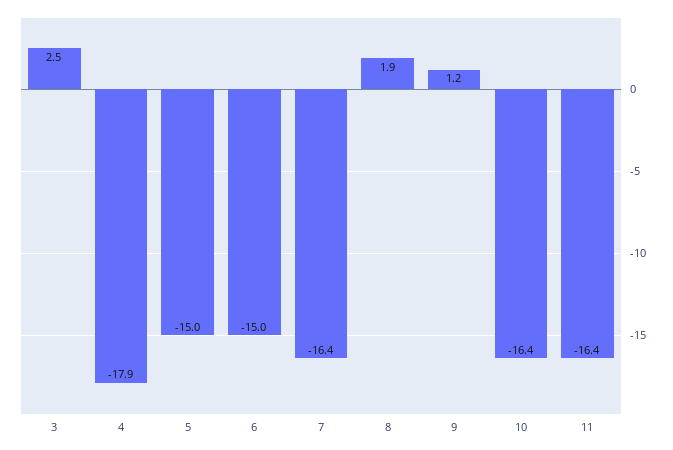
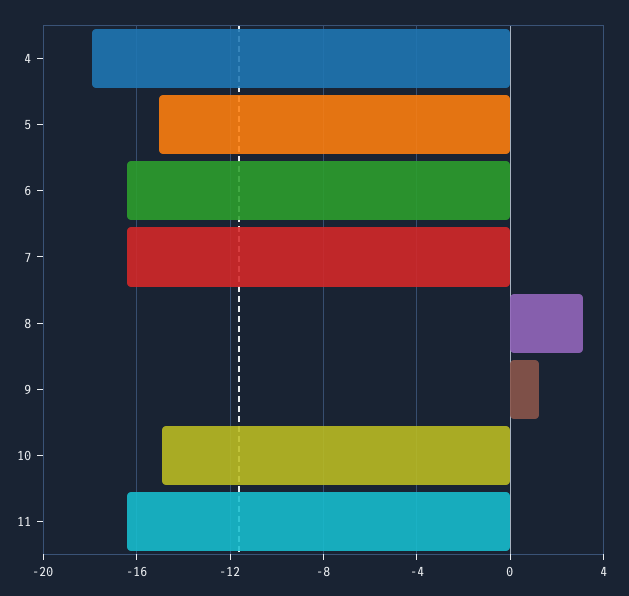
3: 2.5 -> none
6: -15 -> -16.5
8: 1.9 -> 3
10: -16.4 -> -15

